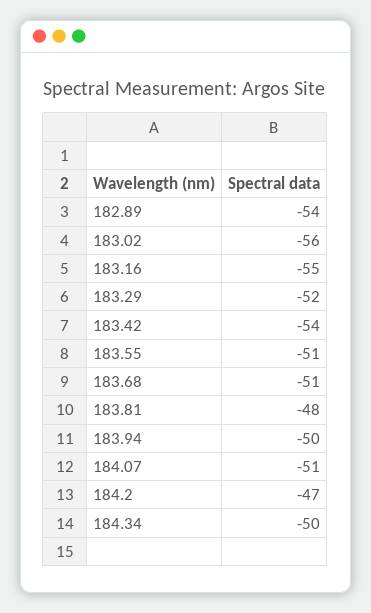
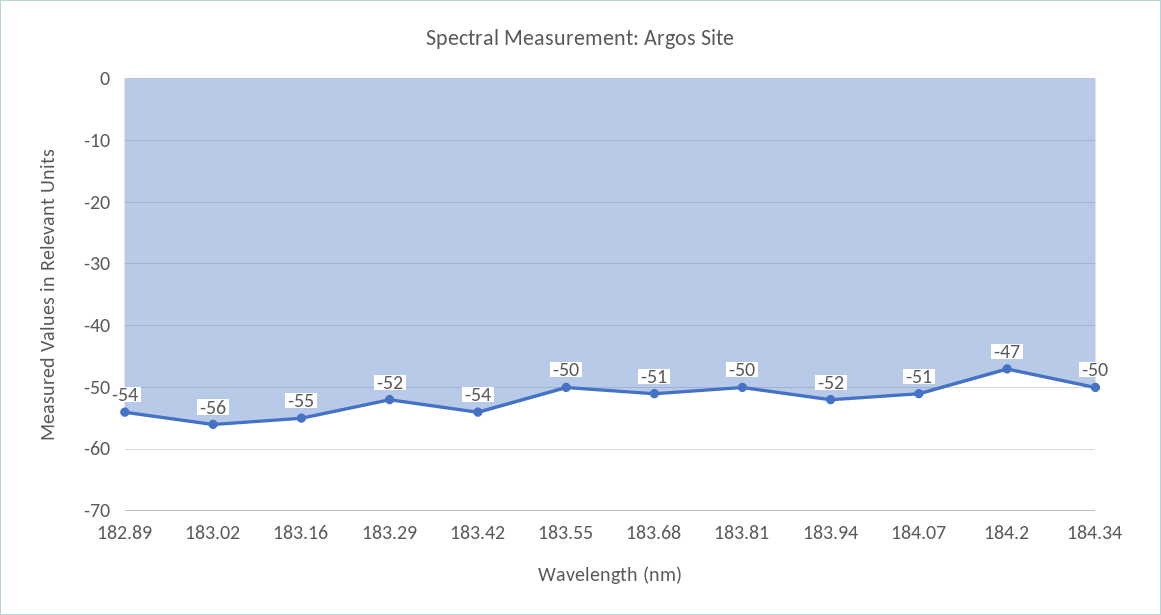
183.55: -51 -> -50
183.81: -48 -> -50
183.94: -50 -> -52

